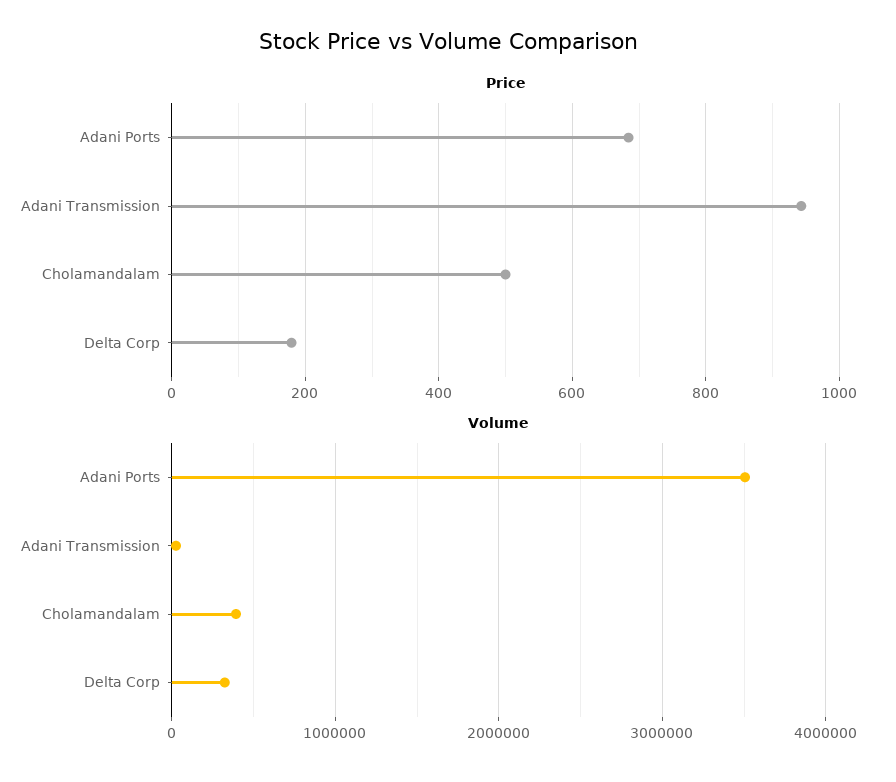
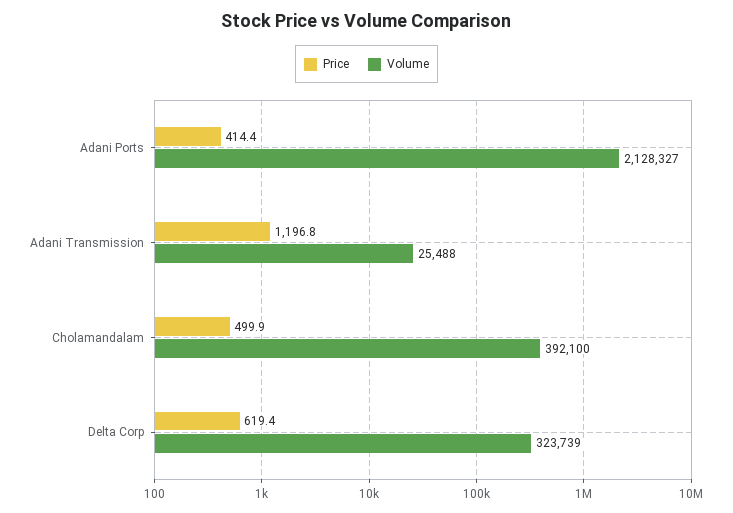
Price, Adani Ports: 680 -> 414.4
Price, Adani Transmission: 940 -> 1196.8
Price, Delta Corp: 180 -> 619.4
Volume, Adani Ports: 3500000 -> 2128327

